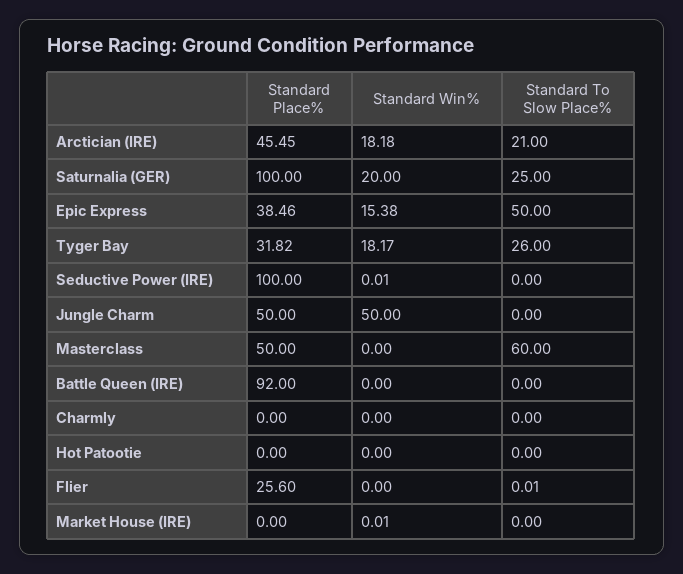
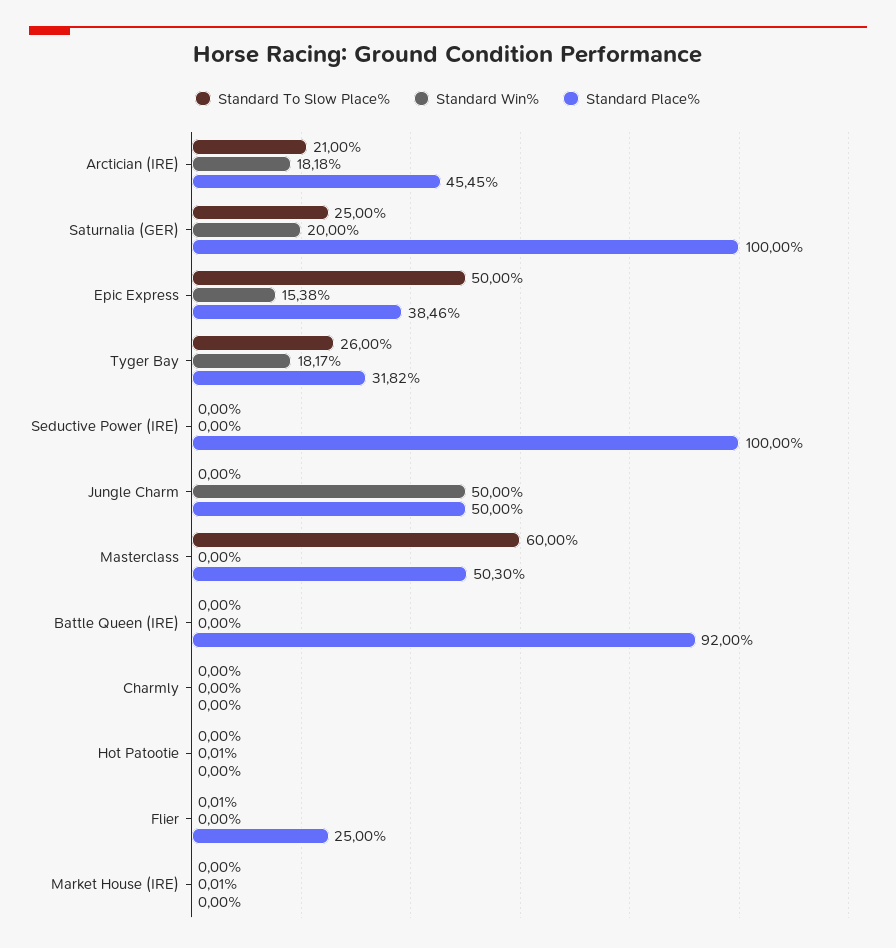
Standard Win%, Seductive Power (IRE): 0.01 -> 0
Standard Place%, Masterclass: 50 -> 50.3
Standard Win%, Hot Patootie: 0 -> 0.01
Standard Place%, Flier: 25.6 -> 25

